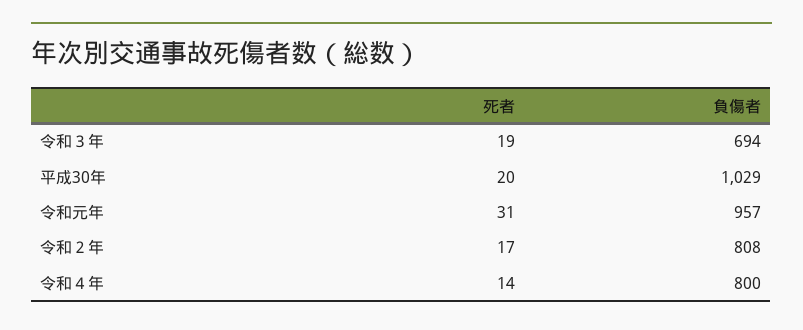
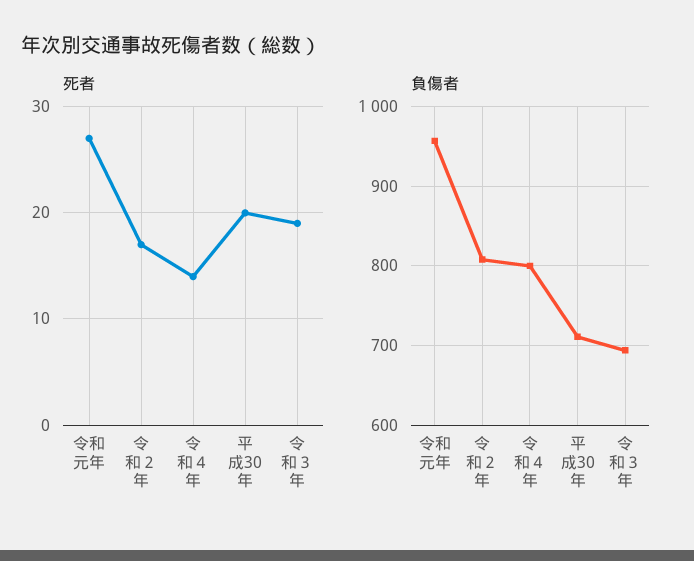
負傷者, 平成30年: 1029 -> 710
死者, 令和元年: 31 -> 27

